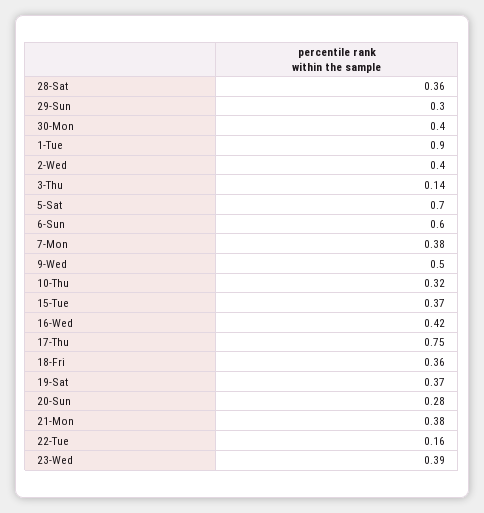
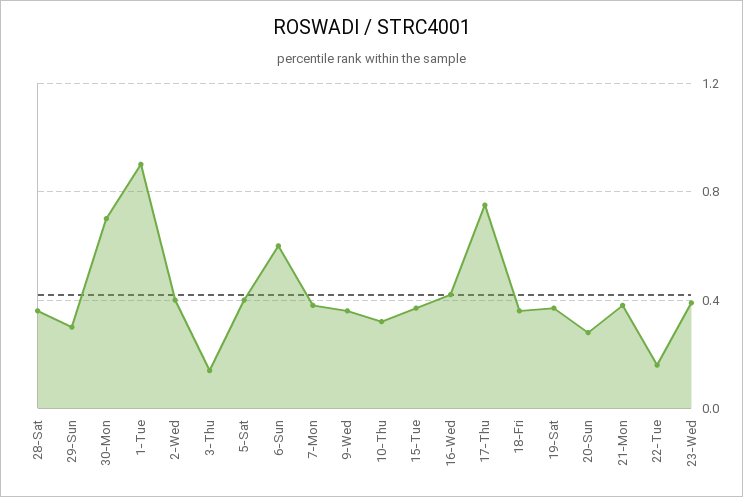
30-Mon: 0.4 -> 0.7
5-Sat: 0.7 -> 0.4
9-Wed: 0.5 -> 0.35

